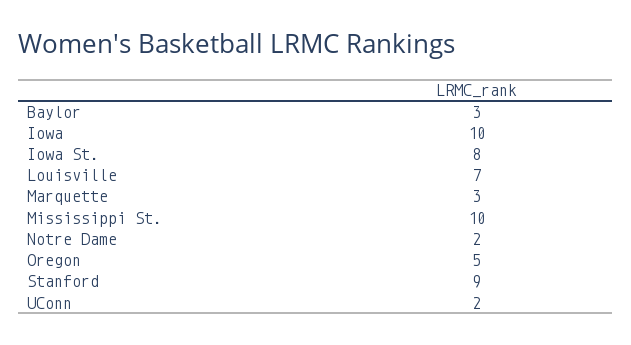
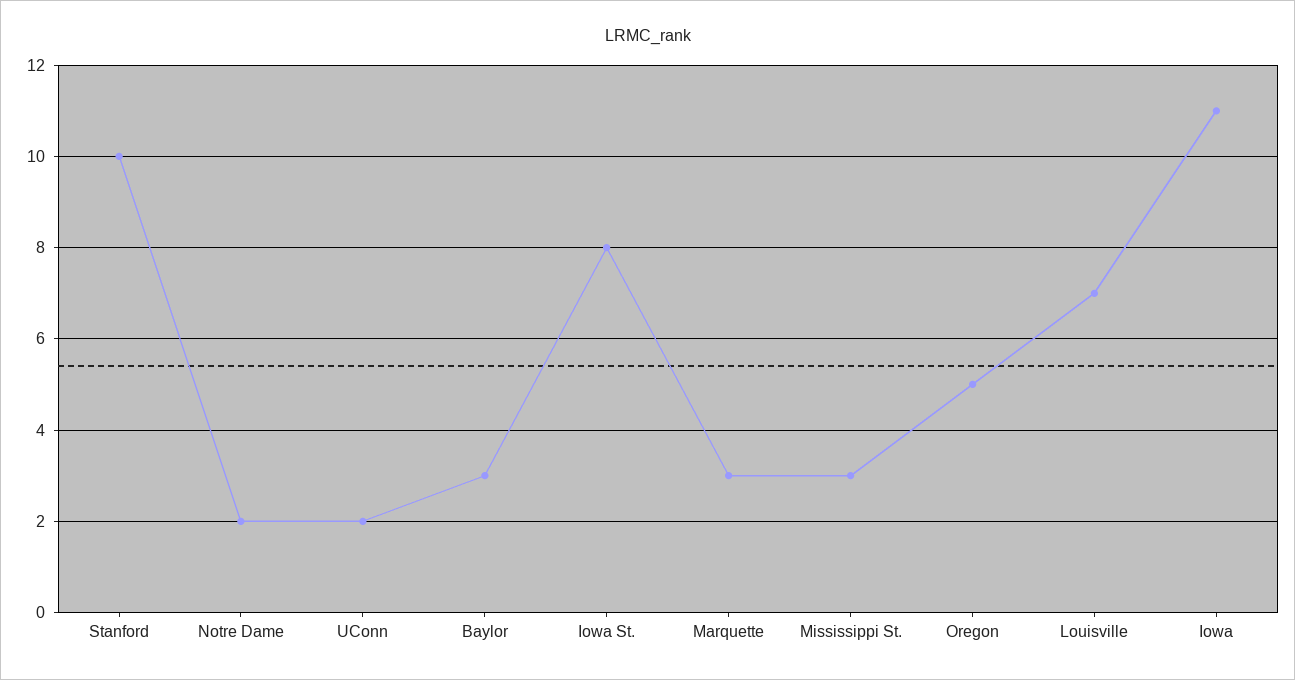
Iowa: 10 -> 11
Mississippi St.: 10 -> 3
Stanford: 9 -> 10

